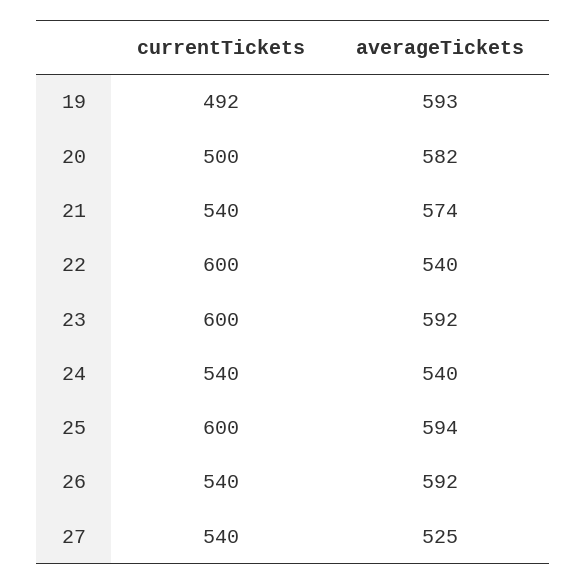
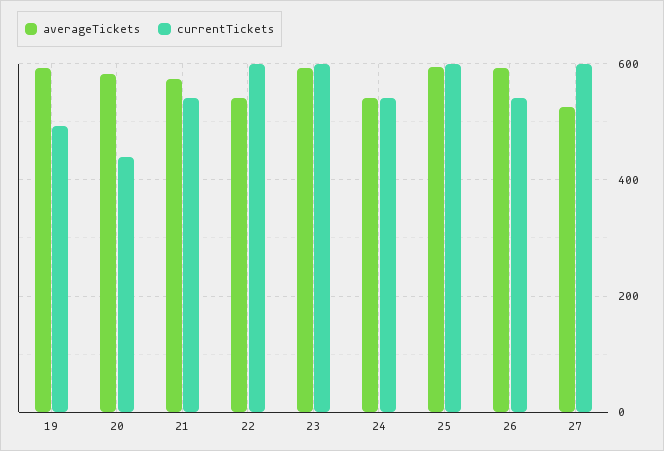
currentTickets, 20: 500 -> 440
currentTickets, 27: 540 -> 600

